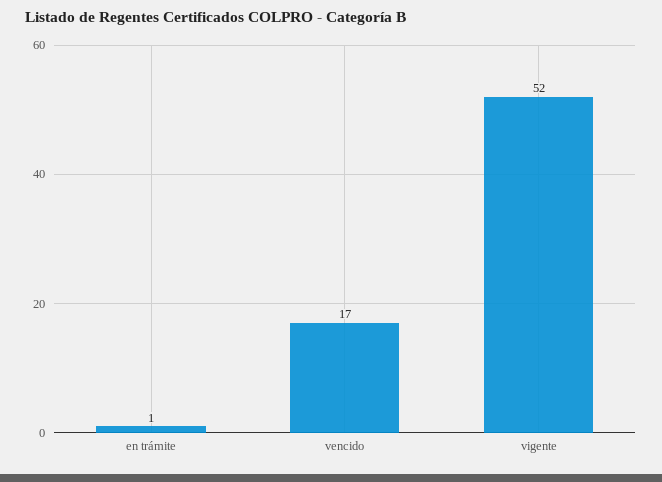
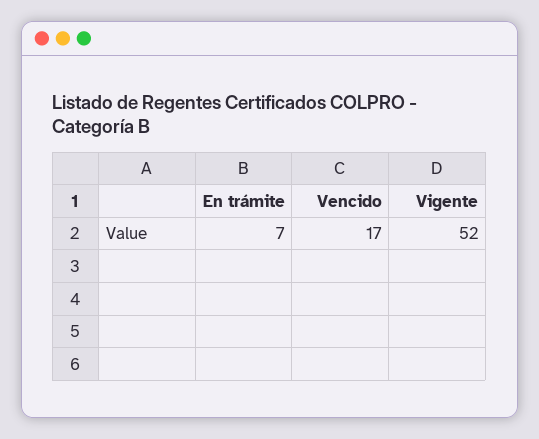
en trámite: 1 -> 7

